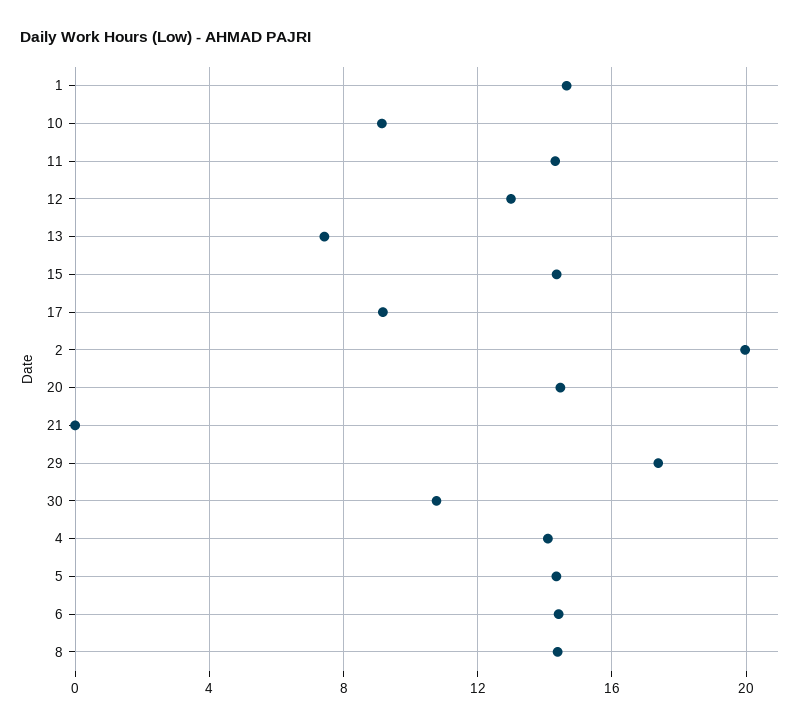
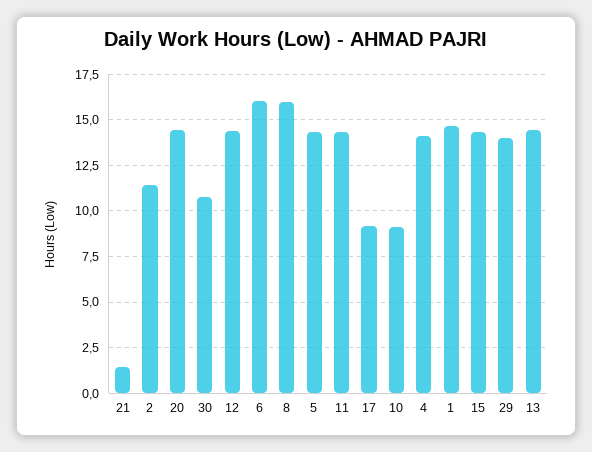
12: 13 -> 14.5
13: 7.5 -> 14.5
2: 20 -> 11.5
21: 0 -> 1.5
29: 17.5 -> 14
6: 14.5 -> 16
8: 14.5 -> 16

